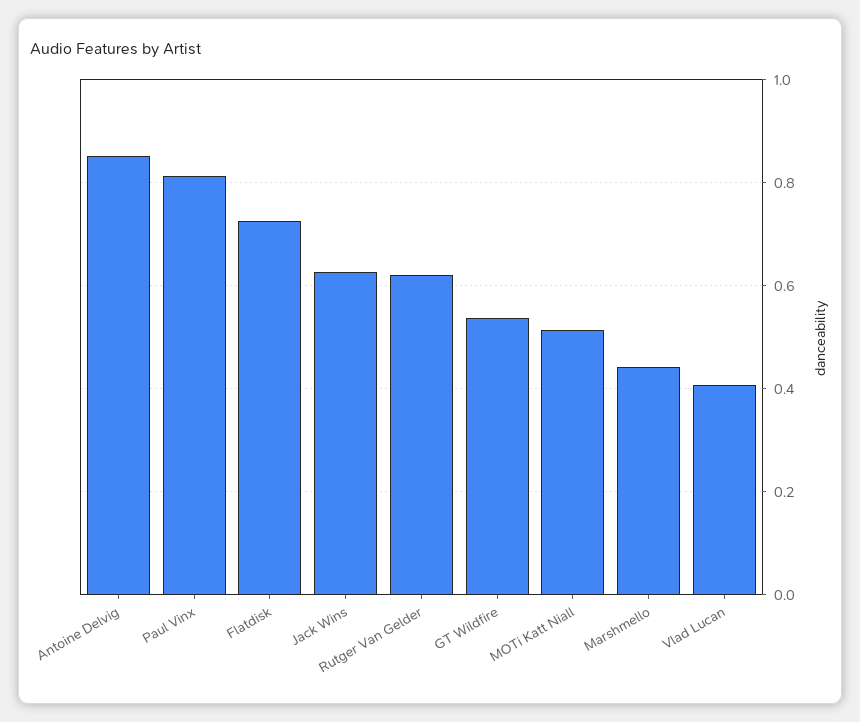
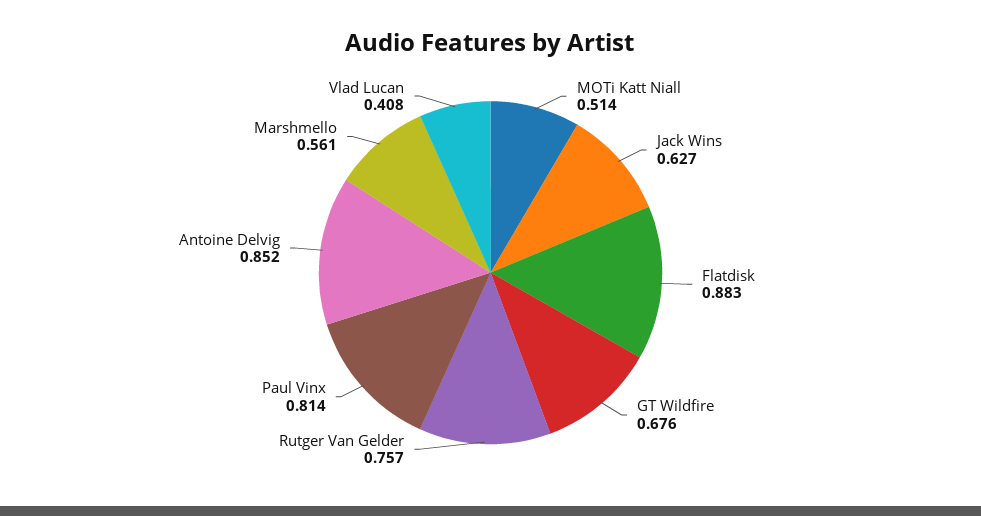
Flatdisk: 0.72 -> 0.883
Rutger Van Gelder: 0.62 -> 0.757
GT Wildfire: 0.54 -> 0.676
Marshmello: 0.44 -> 0.561

